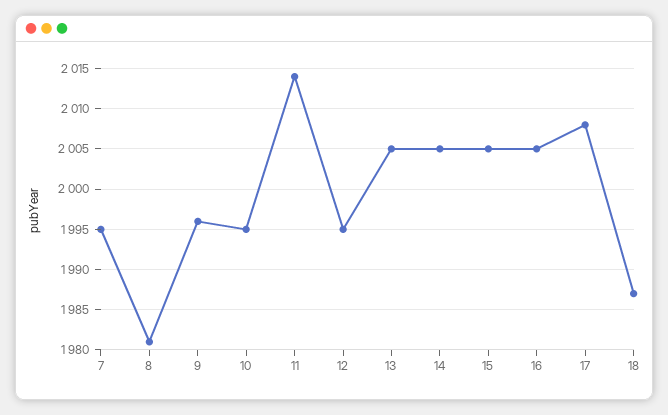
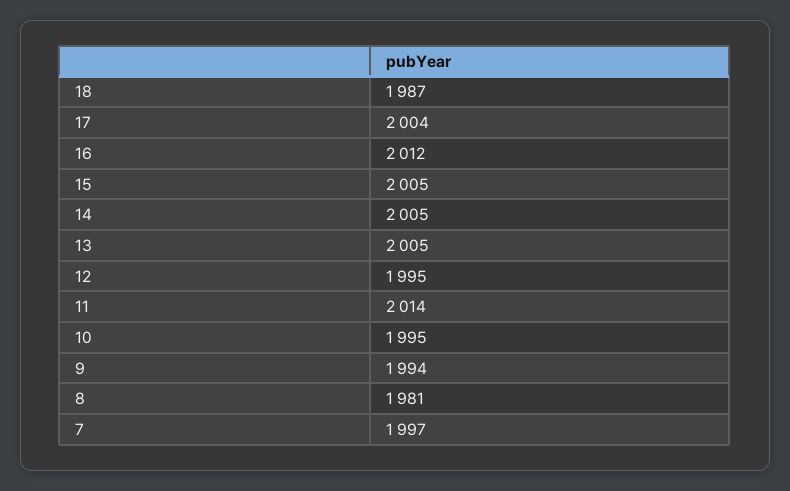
7: 1995 -> 1997
9: 1996 -> 1994
16: 2005 -> 2012
17: 2008 -> 2004

